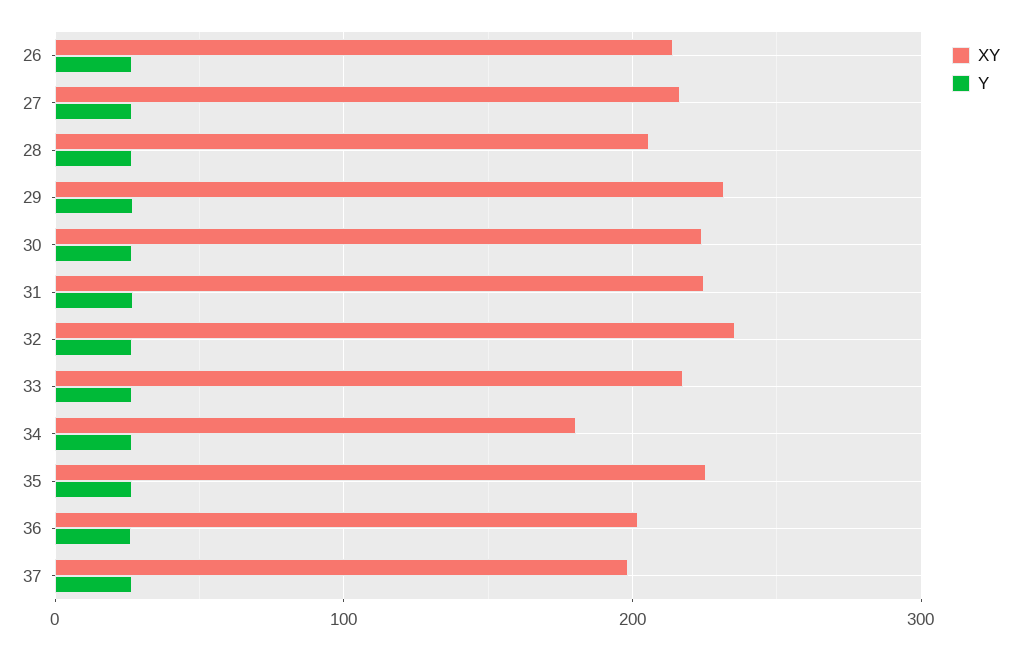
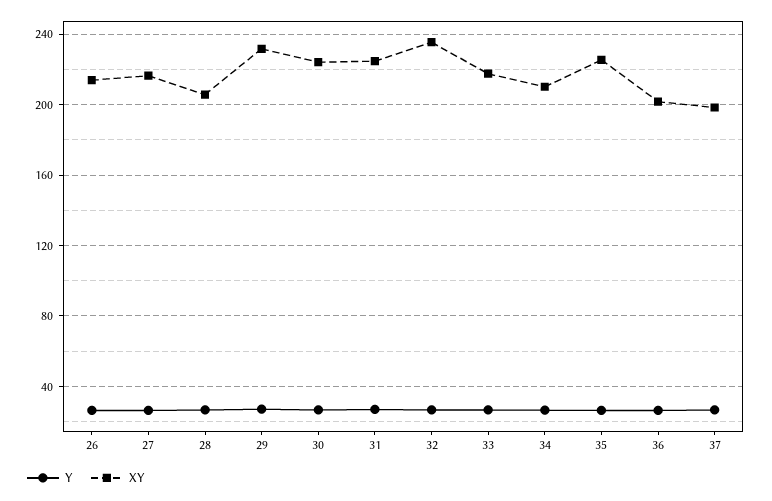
XY, 34: 180 -> 210

